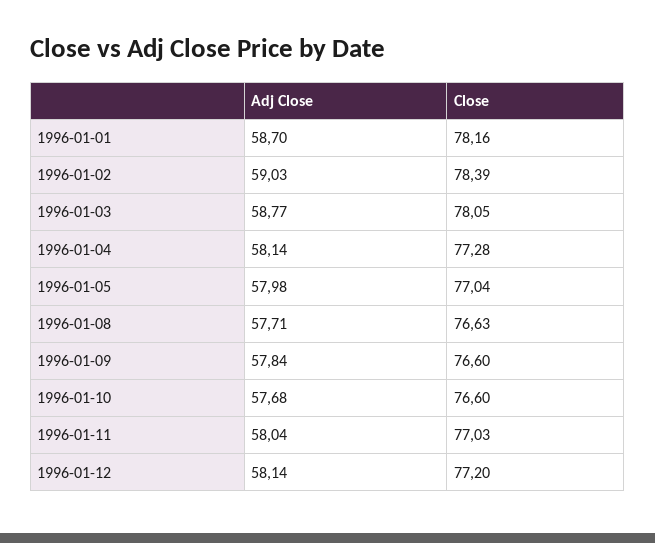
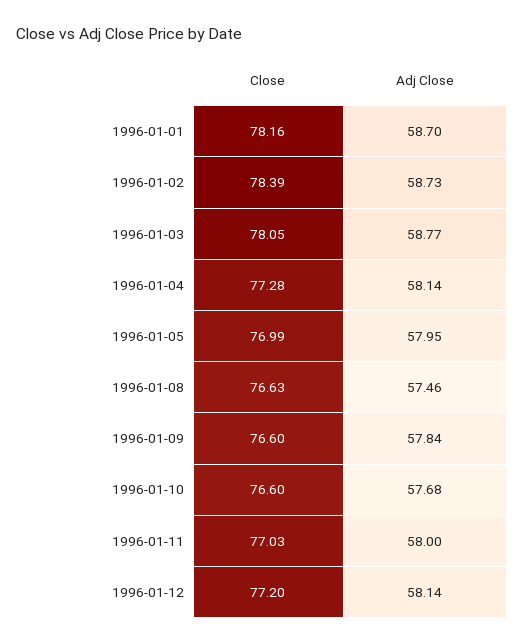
Adj Close, 1996-01-02: 59.03 -> 58.73
Adj Close, 1996-01-05: 57.98 -> 57.95
Close, 1996-01-05: 77.04 -> 76.99
Adj Close, 1996-01-08: 57.71 -> 57.46
Adj Close, 1996-01-11: 58.04 -> 58

